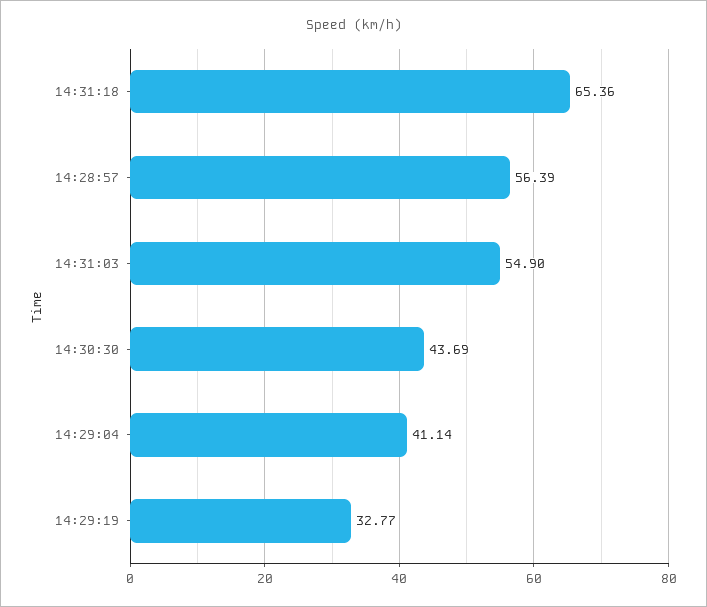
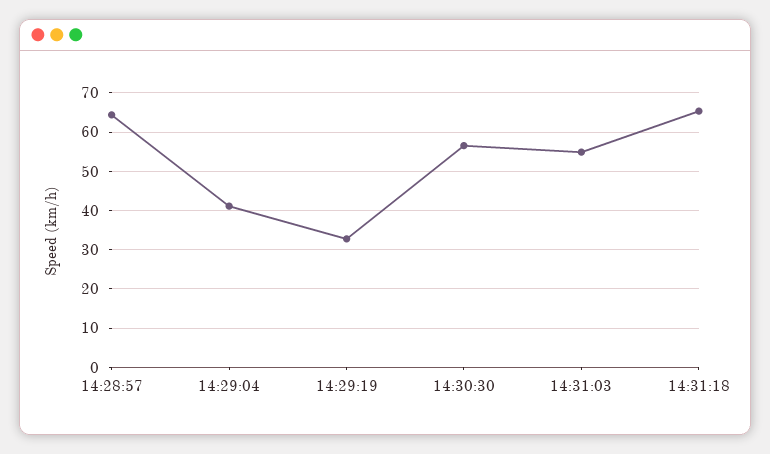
14:28:57: 56.39 -> 64
14:30:30: 43.69 -> 56

